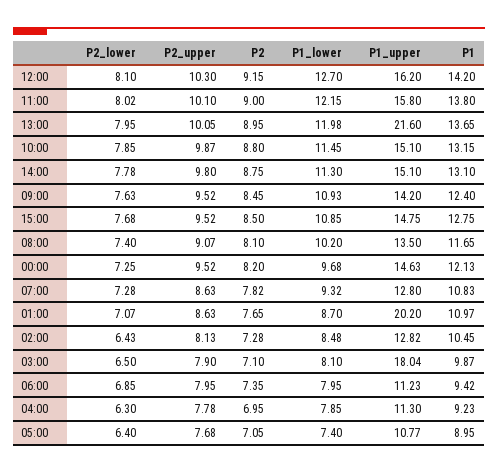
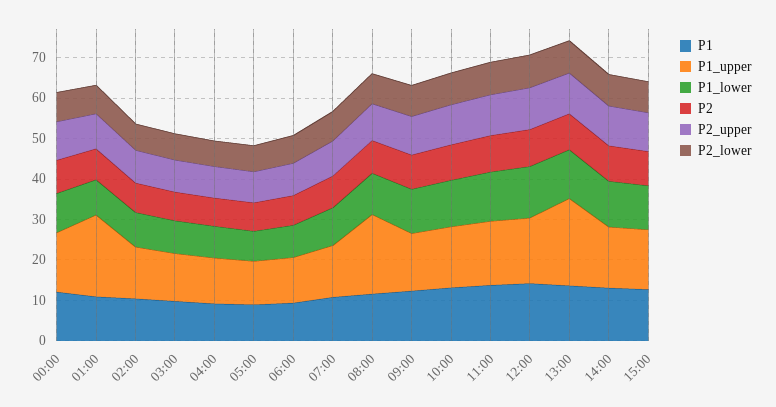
P1_upper, 08:00: 13.5 -> 20
P1_upper, 03:00: 18.04 -> 12

